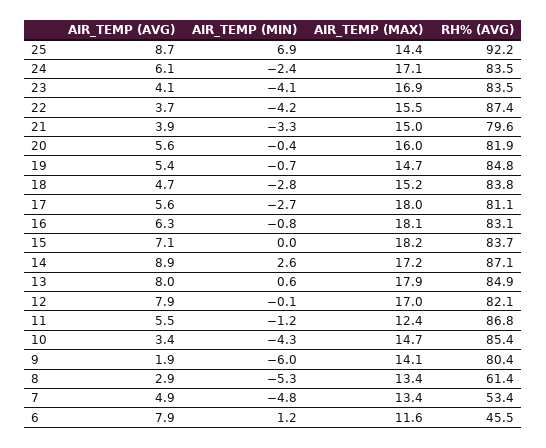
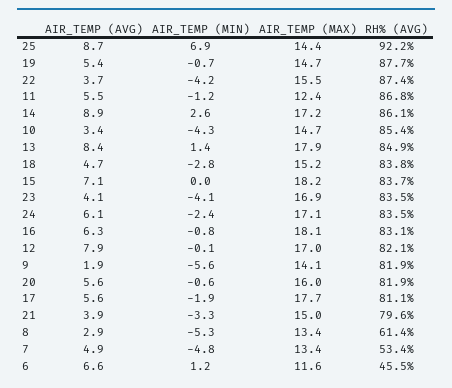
AIR_TEMP (MIN), 20: -0.4 -> -0.6
RH% (AVG), 19: 84.8 -> 87.7
AIR_TEMP (MIN), 17: -2.7 -> -1.9
AIR_TEMP (MAX), 17: 18 -> 17.7
RH% (AVG), 14: 87.1 -> 86.1
AIR_TEMP (AVG), 13: 8 -> 8.4
AIR_TEMP (MIN), 13: 0.6 -> 1.4
AIR_TEMP (MIN), 9: -6 -> -5.6
RH% (AVG), 9: 80.4 -> 81.9
AIR_TEMP (AVG), 6: 7.9 -> 6.6

